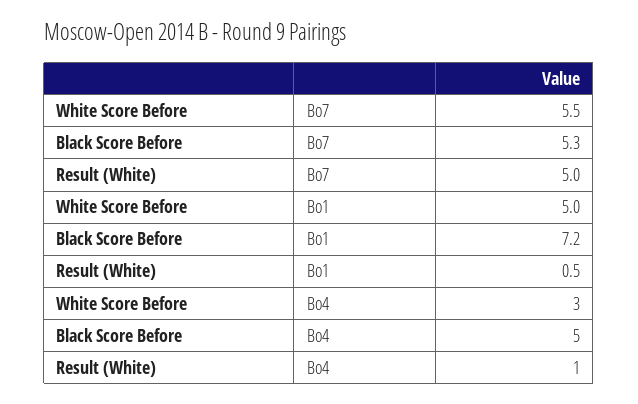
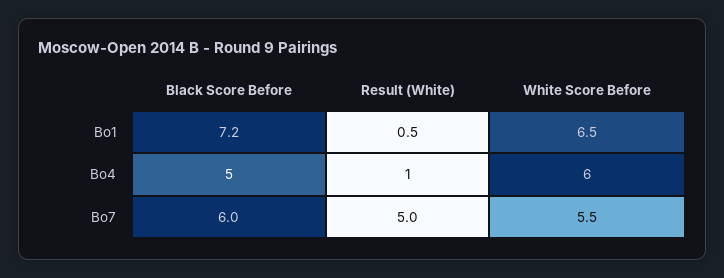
Black Score Before, Bo7: 5.3 -> 6
White Score Before, Bo1: 5 -> 6.5
White Score Before, Bo4: 3 -> 6

